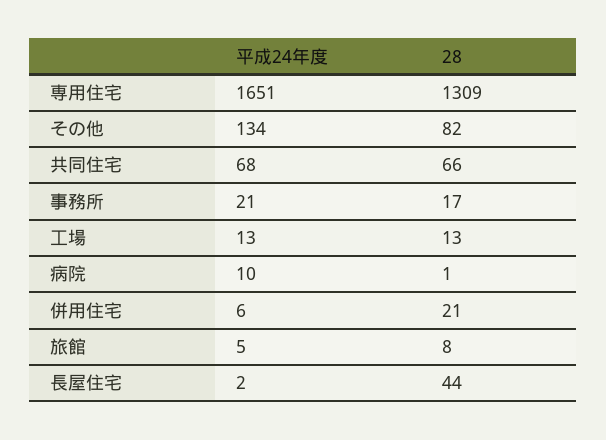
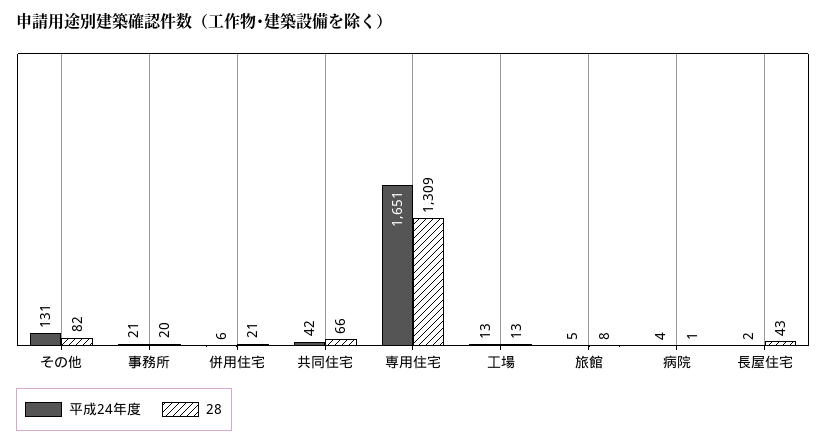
平成24年度, その他: 134 -> 131
平成24年度, 共同住宅: 68 -> 42
28, 事務所: 17 -> 20
平成24年度, 病院: 10 -> 4
28, 長屋住宅: 44 -> 43

